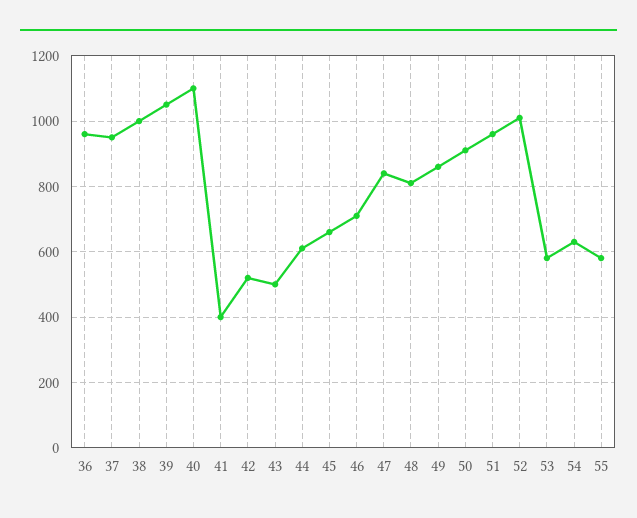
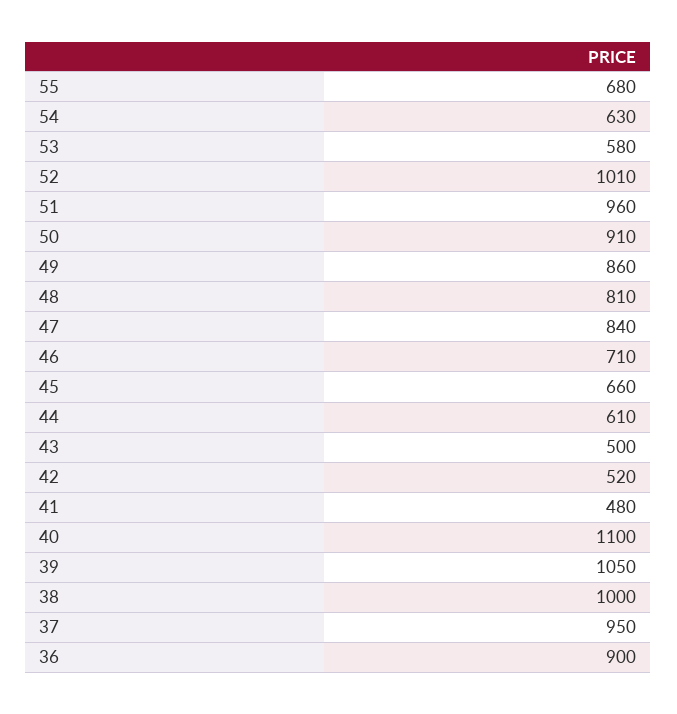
36: 960 -> 900
41: 400 -> 480
55: 580 -> 680

